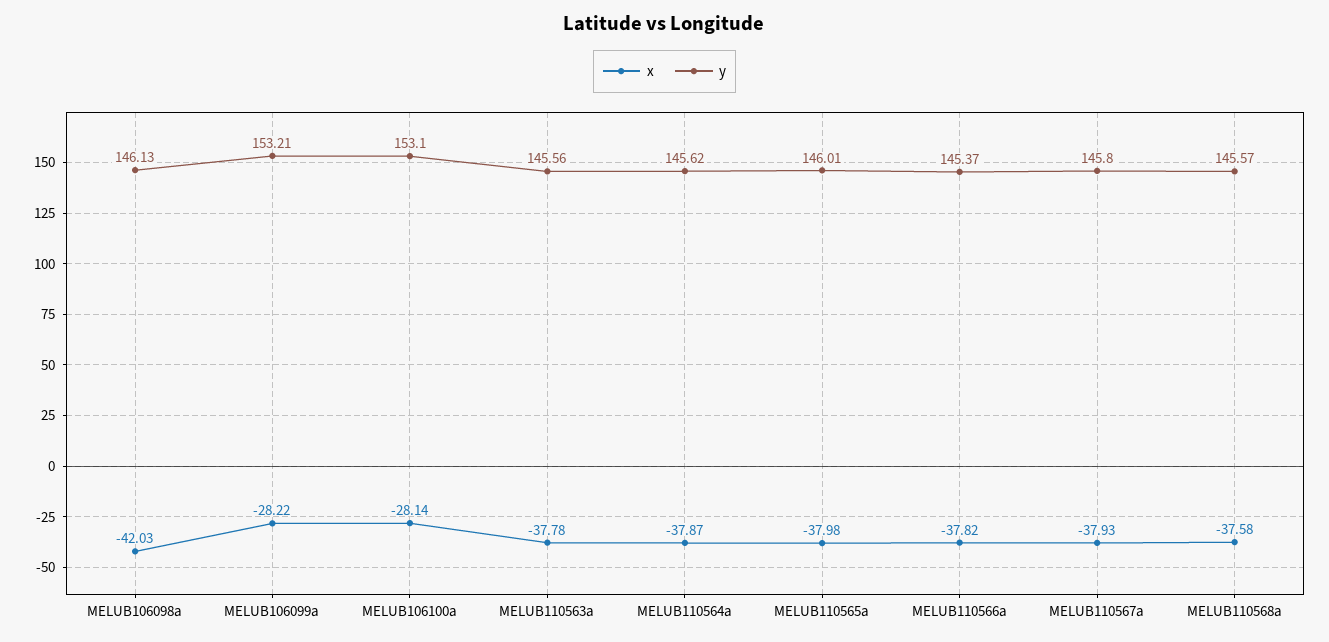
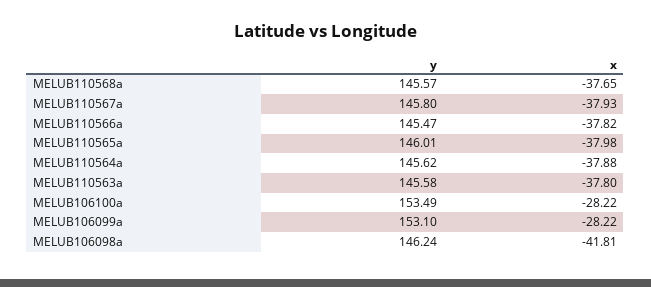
x, MELUB106098a: -42.03 -> -41.81
y, MELUB106098a: 146.13 -> 146.24
y, MELUB106099a: 153.21 -> 153.1
x, MELUB106100a: -28.14 -> -28.22
y, MELUB106100a: 153.1 -> 153.49
x, MELUB110563a: -37.78 -> -37.8
y, MELUB110563a: 145.56 -> 145.58
x, MELUB110564a: -37.87 -> -37.88
y, MELUB110566a: 145.37 -> 145.47
x, MELUB110568a: -37.58 -> -37.65

